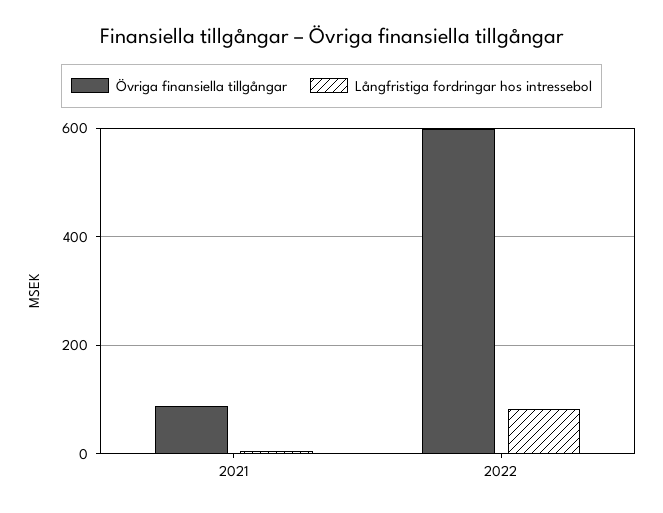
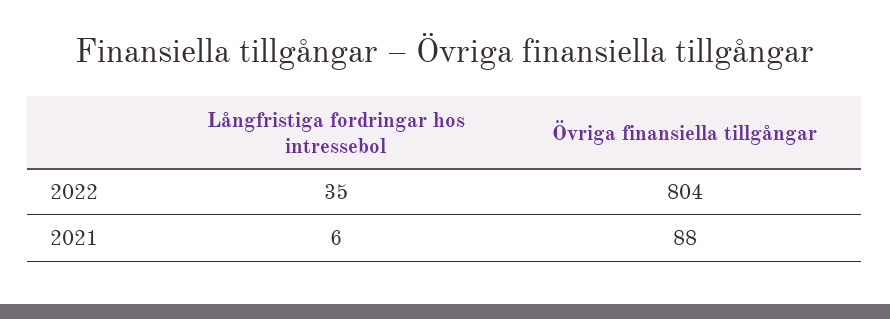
Övriga finansiella tillgångar, 2022: 600 -> 804
Långfristiga fordringar hos intressebol, 2022: 80 -> 35

